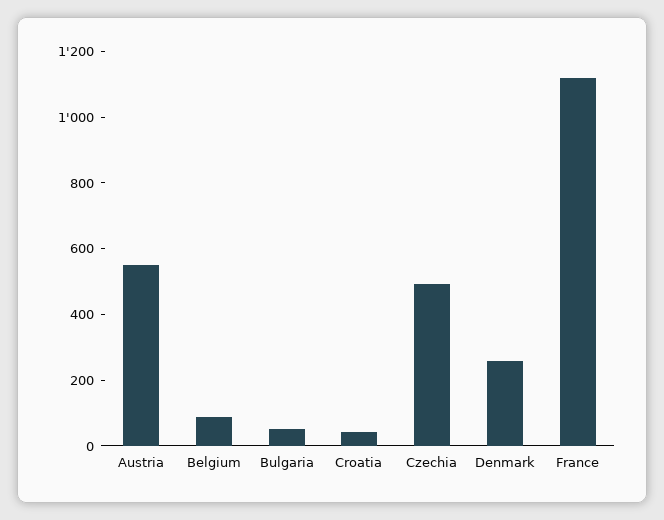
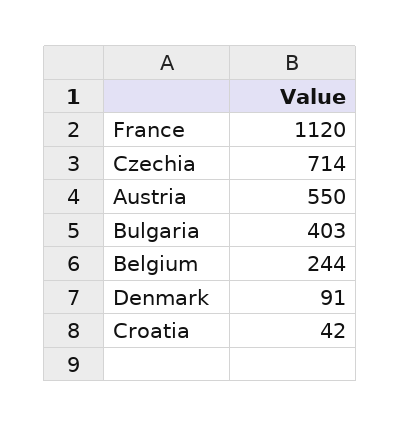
Belgium: 100 -> 244
Bulgaria: 50 -> 403
Czechia: 500 -> 714
Denmark: 250 -> 91

